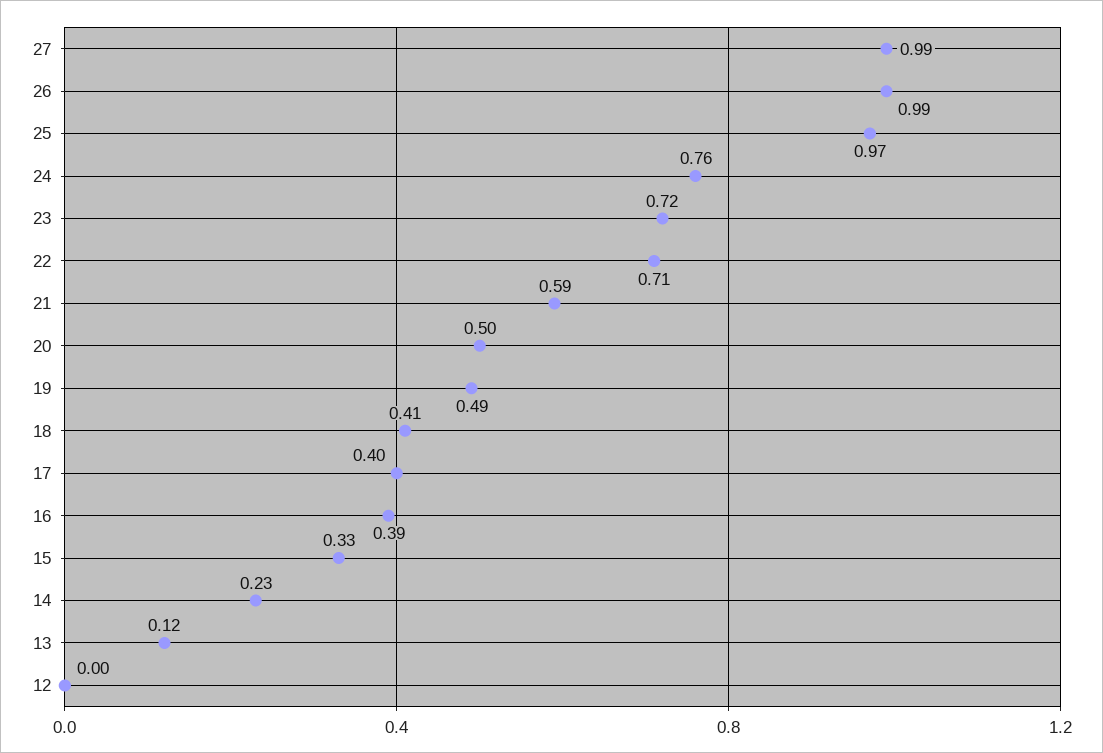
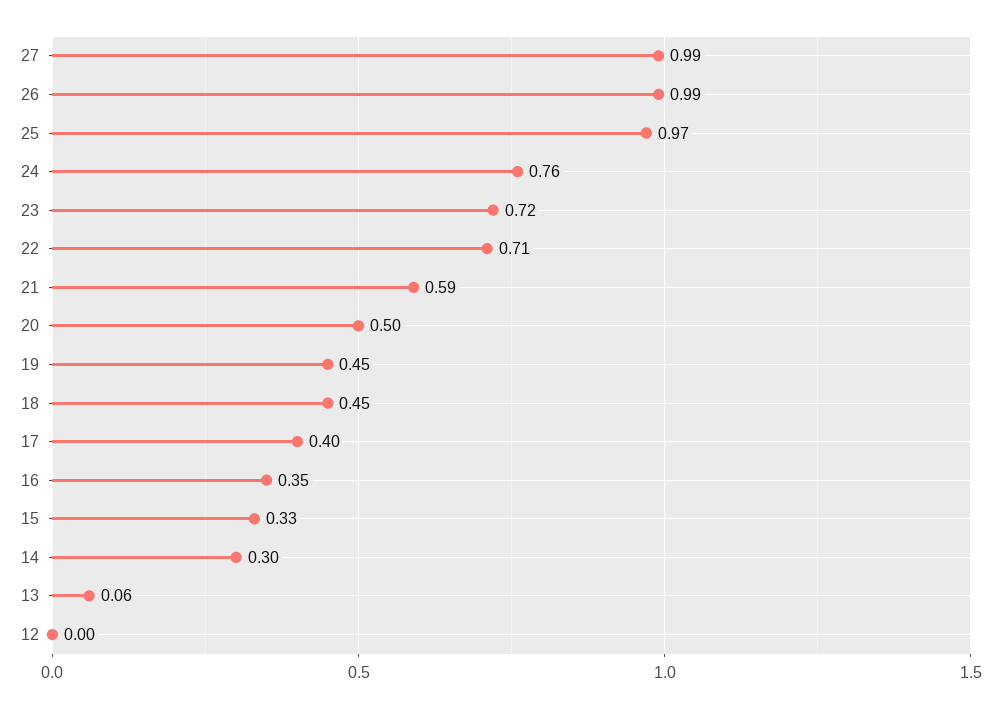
19: 0.49 -> 0.45
18: 0.41 -> 0.45
16: 0.39 -> 0.35
14: 0.23 -> 0.3
13: 0.12 -> 0.06

